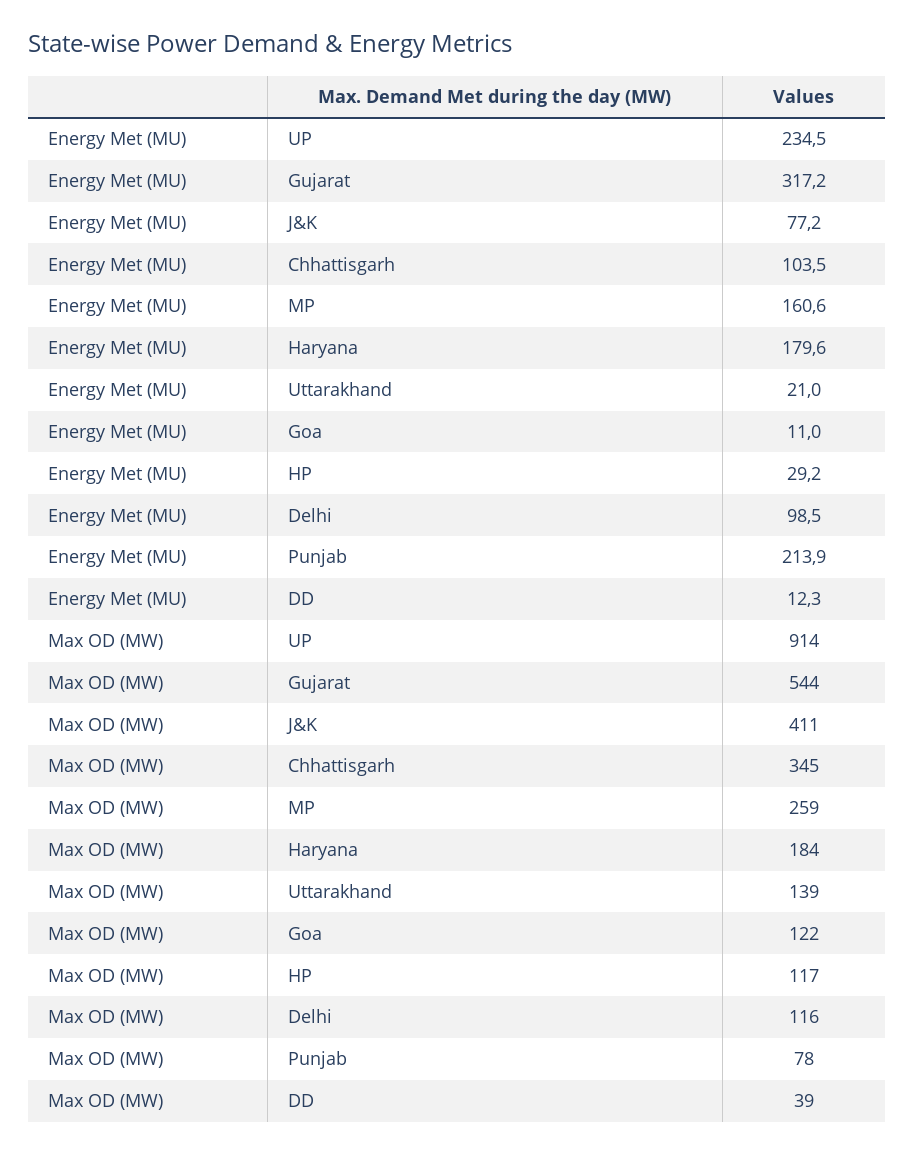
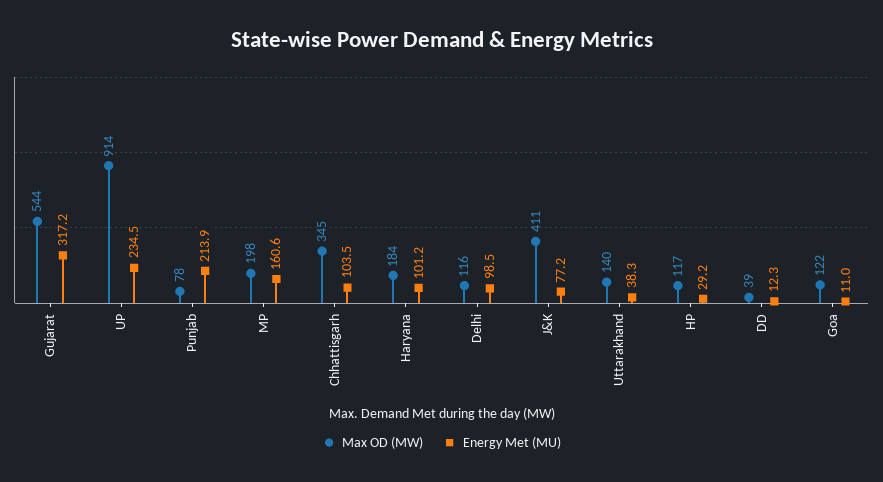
Energy Met (MU), Haryana: 179.6 -> 101.2
Energy Met (MU), Uttarakhand: 21 -> 38.3
Max OD (MW), MP: 259 -> 198
Max OD (MW), Uttarakhand: 139 -> 140

